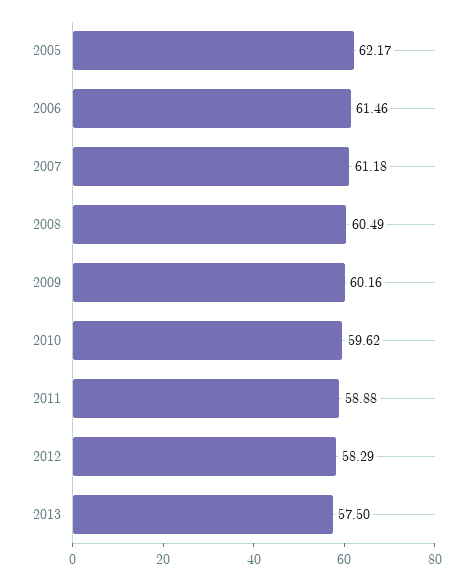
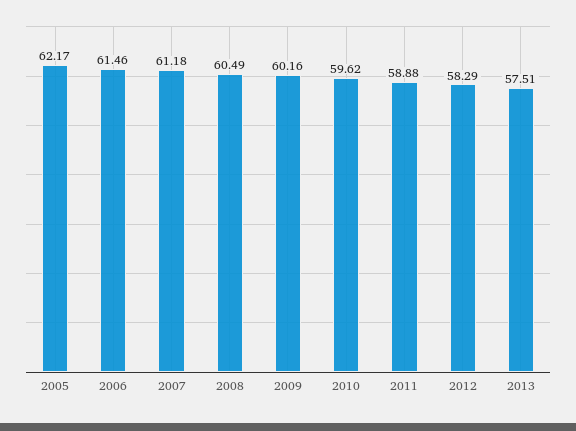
2013: 57.5 -> 57.51

